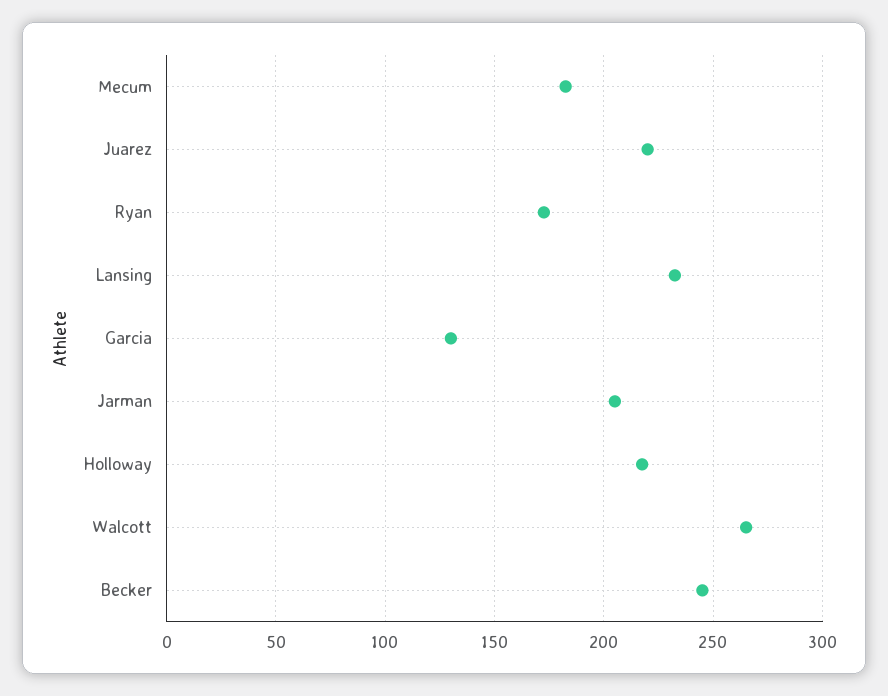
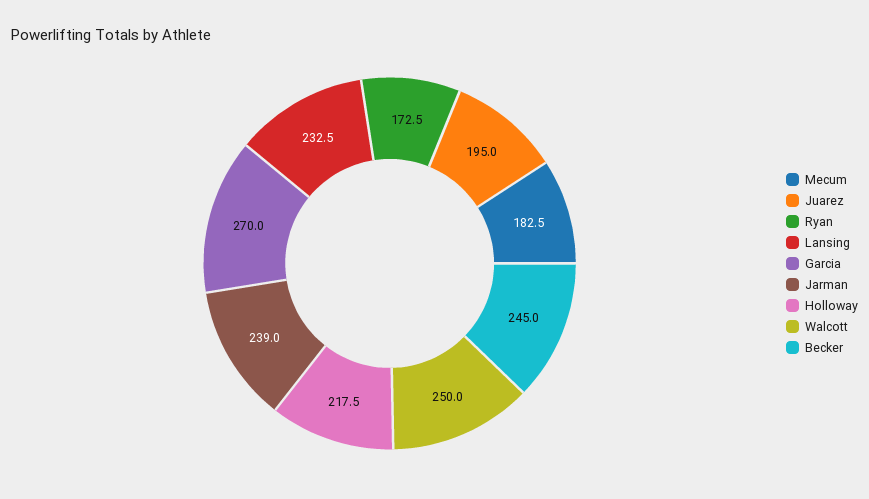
Juarez: 220 -> 195
Garcia: 130 -> 270
Jarman: 205 -> 239
Walcott: 265 -> 250

